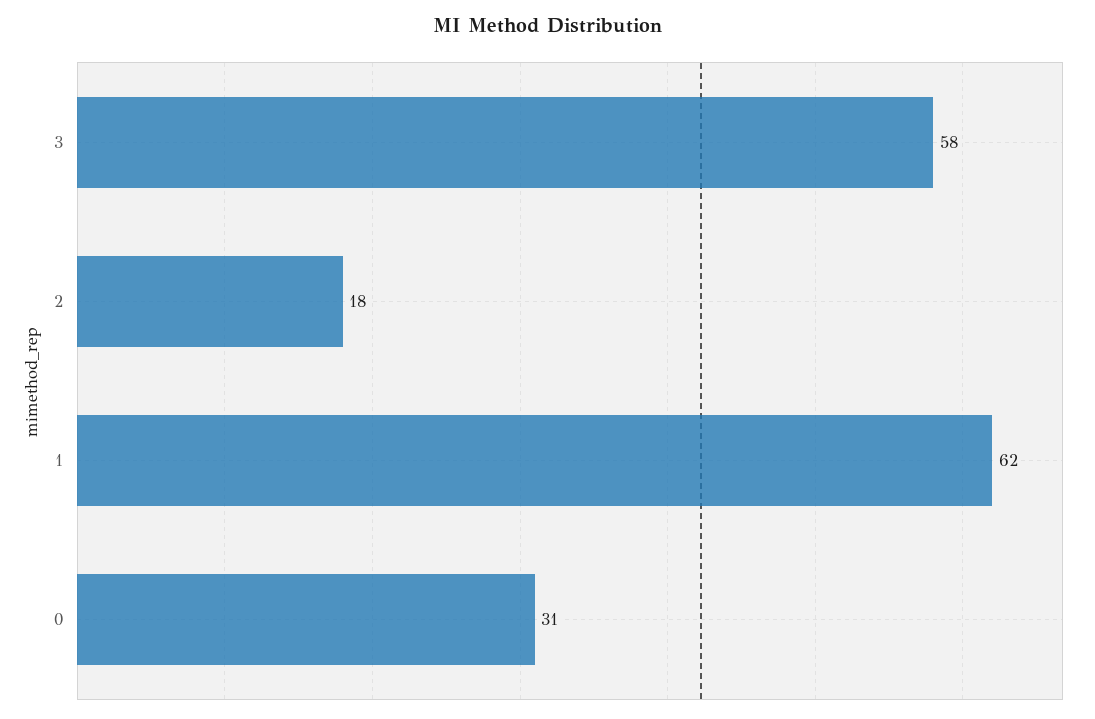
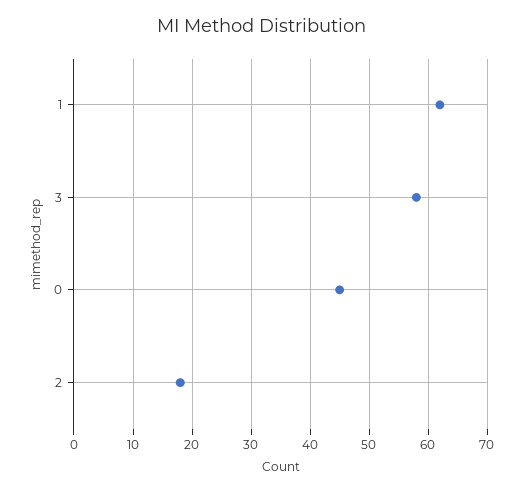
0: 31 -> 45

